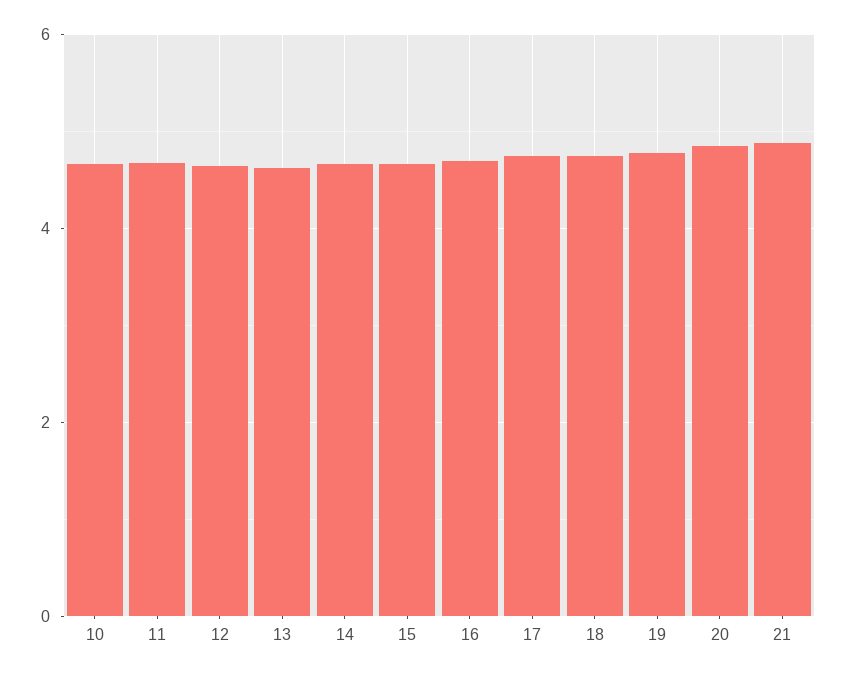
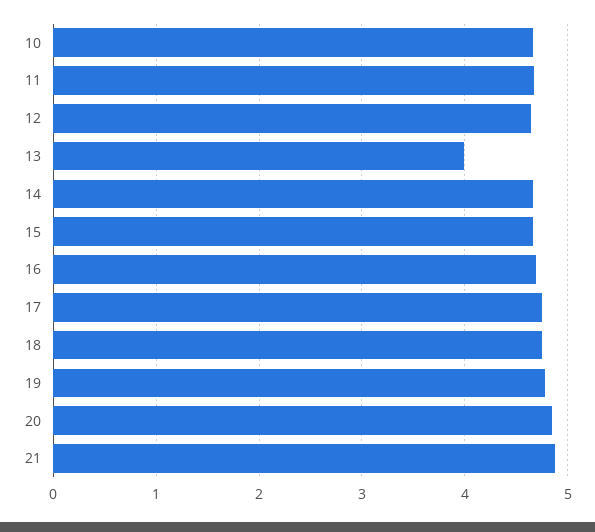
13: 4.6 -> 4

